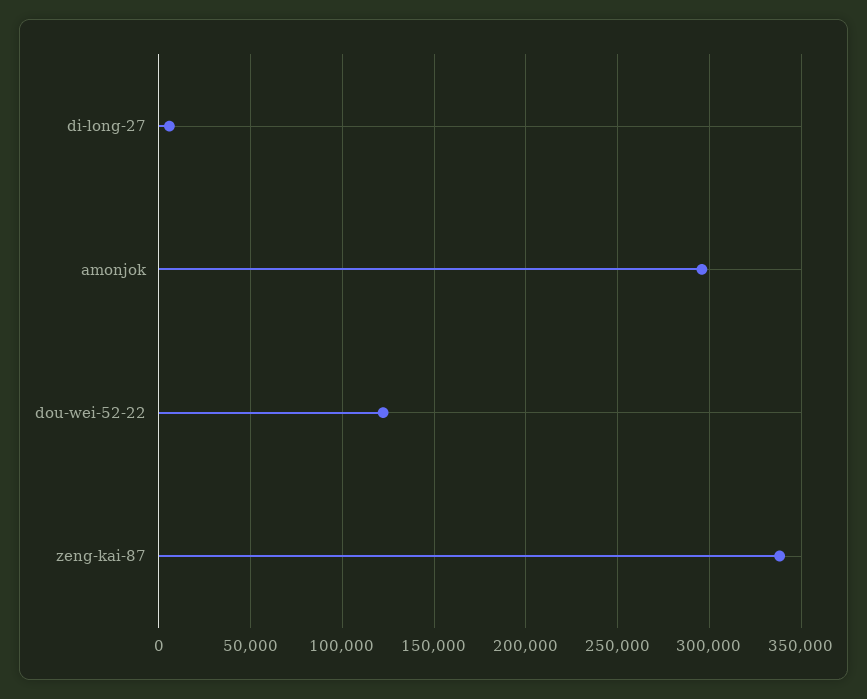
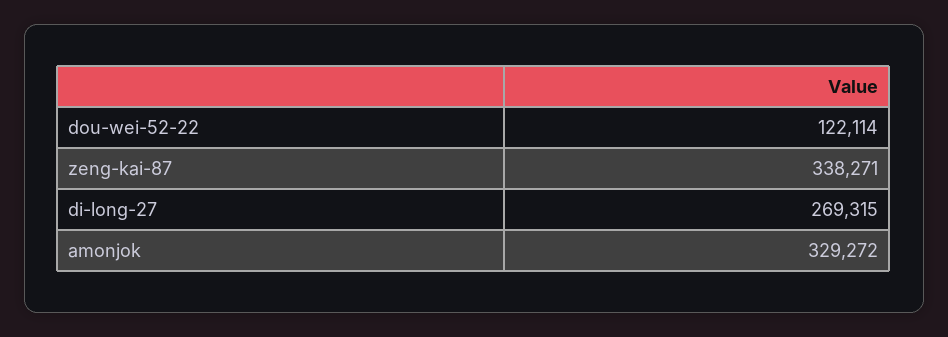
di-long-27: 5000 -> 269315
amonjok: 295000 -> 329272

